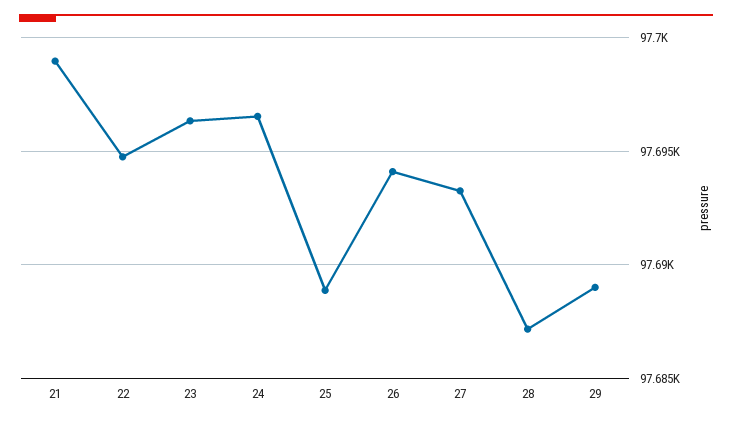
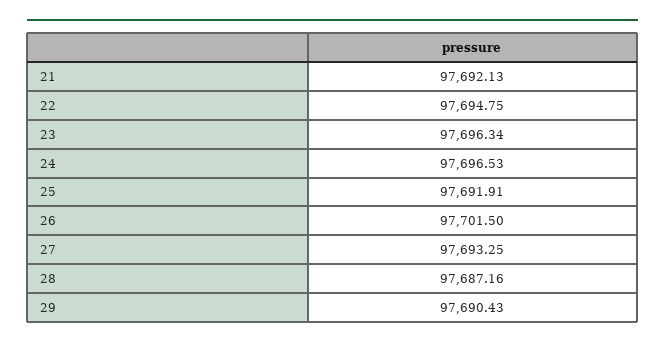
21: 97699 -> 97692.13
25: 97689 -> 97691.91
26: 97694 -> 97701.5
29: 97689 -> 97690.43

